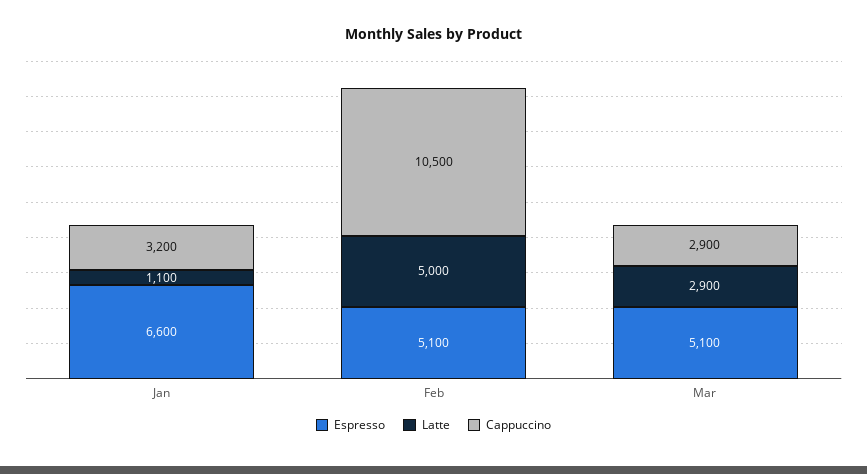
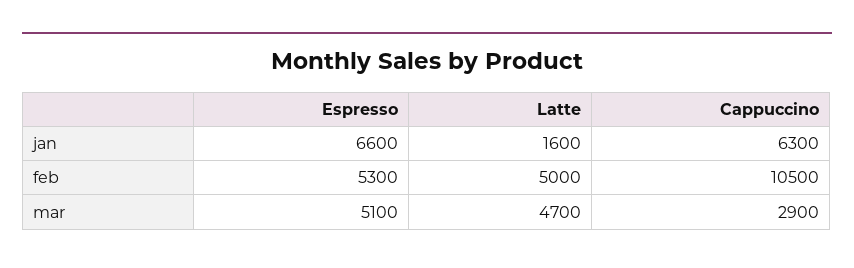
Latte, Jan: 1100 -> 1600
Cappuccino, Jan: 3200 -> 6300
Espresso, Feb: 5100 -> 5300
Latte, Mar: 2900 -> 4700

